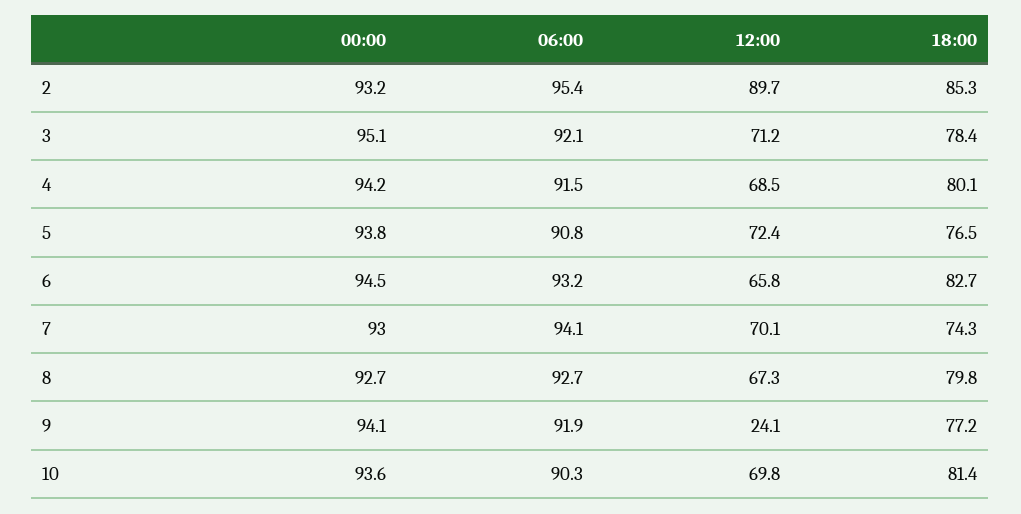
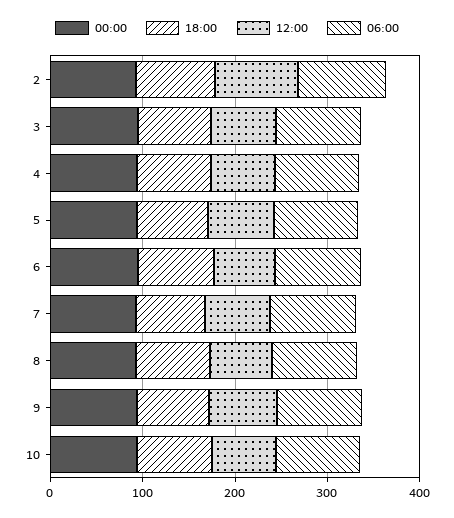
12:00, 9: 24.1 -> 80

